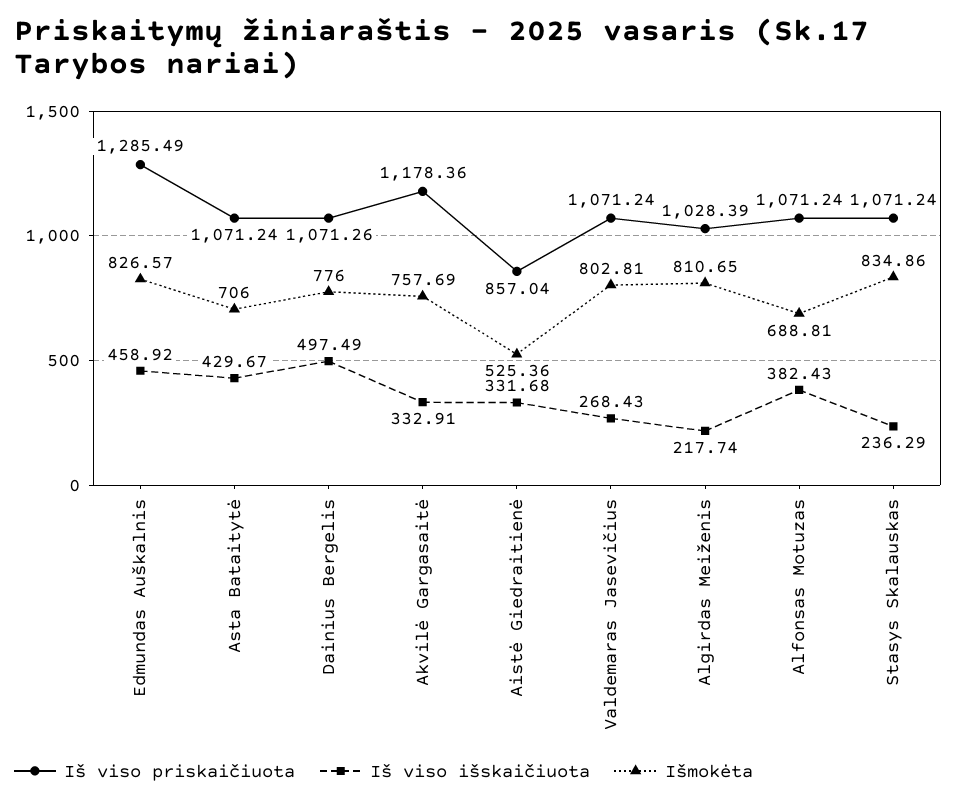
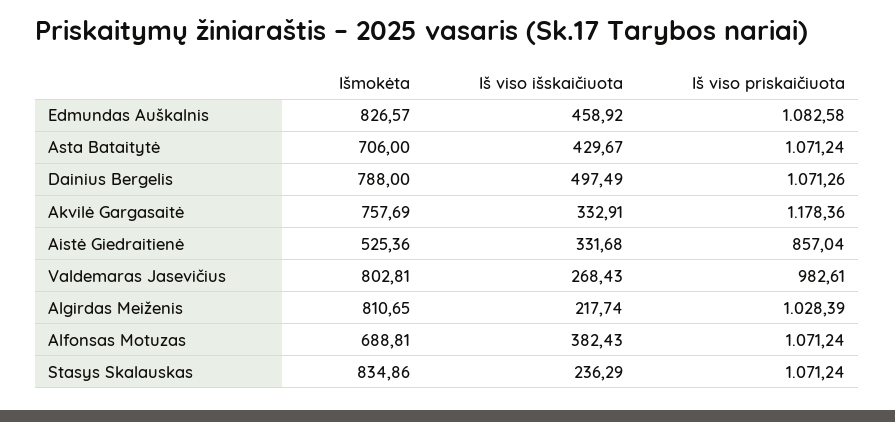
Iš viso priskaičiuota, Edmundas Auškalnis: 1285.49 -> 1082.58
Išmokėta, Dainius Bergelis: 776 -> 788
Iš viso priskaičiuota, Valdemaras Jasevičius: 1071.24 -> 982.61

